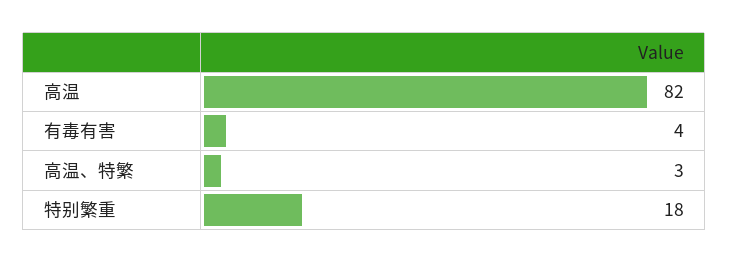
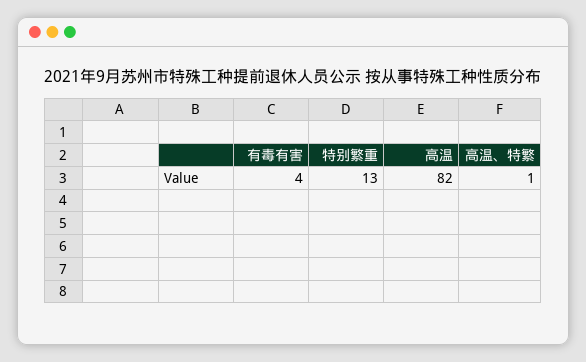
高温、特繁: 3 -> 1
特别繁重: 18 -> 13

